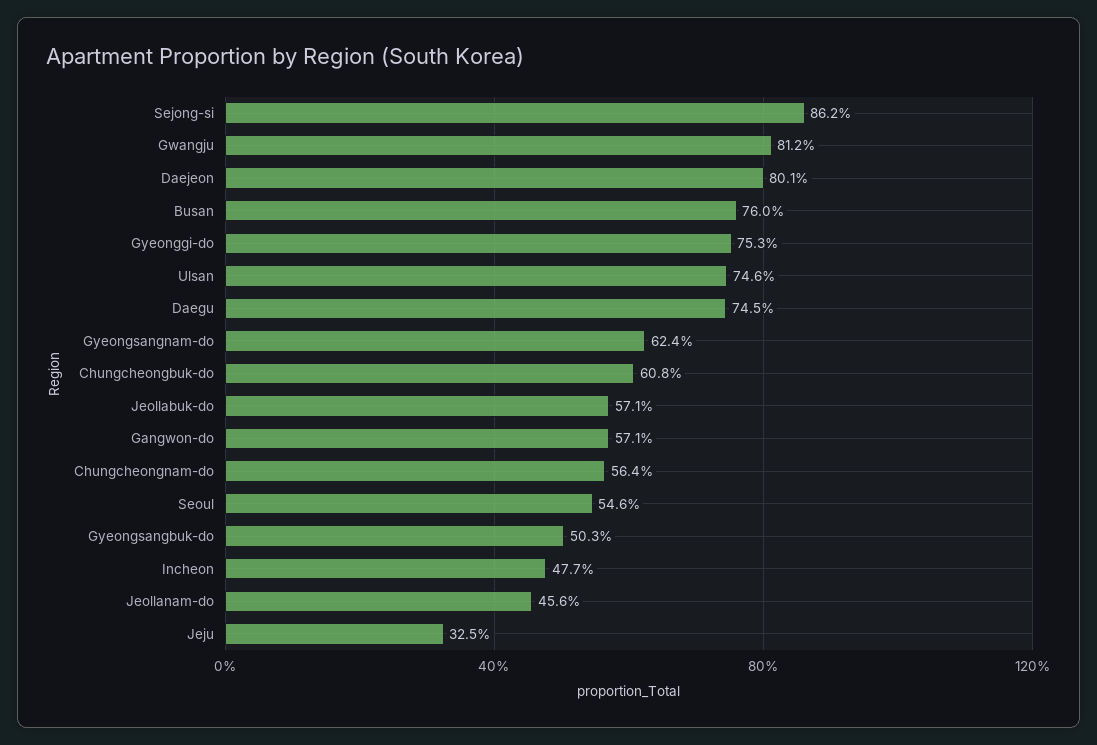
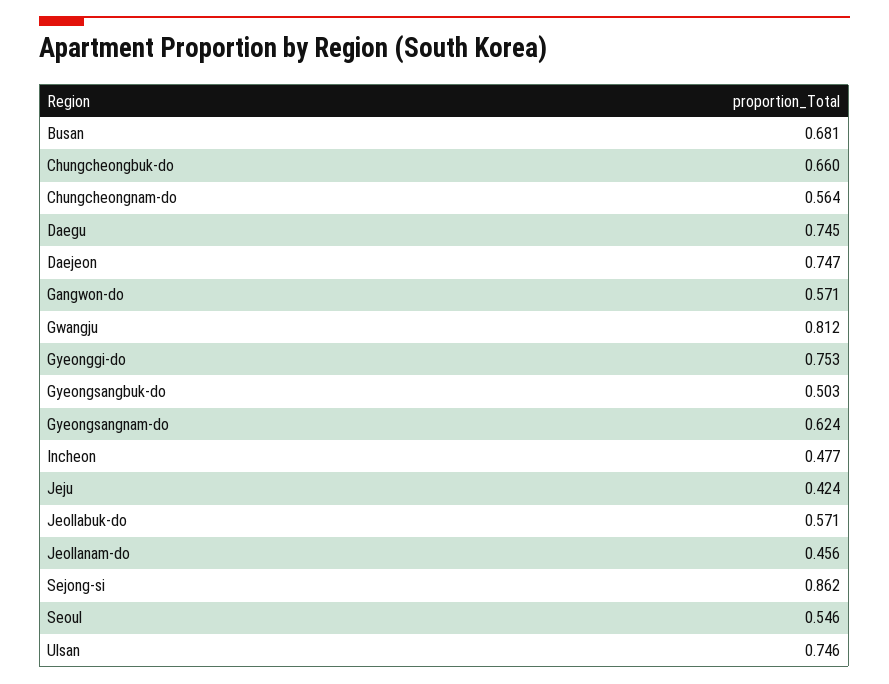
Daejeon: 0.801 -> 0.747
Busan: 0.76 -> 0.681
Chungcheongbuk-do: 0.608 -> 0.66
Jeju: 0.325 -> 0.424

